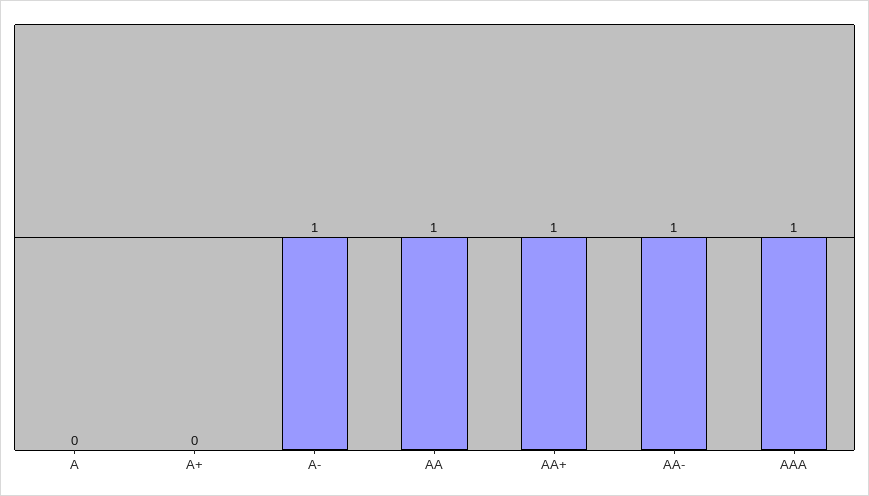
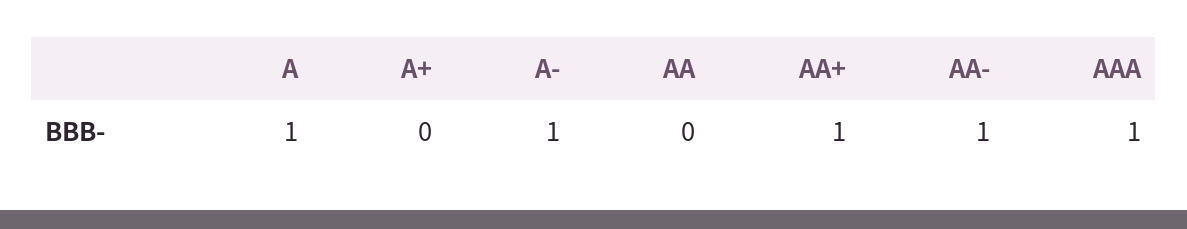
A: 0 -> 1
AA: 1 -> 0

